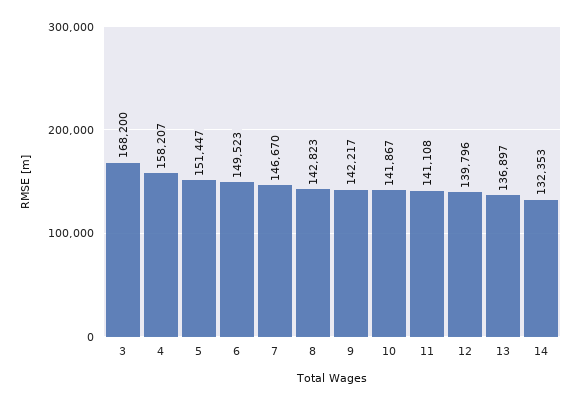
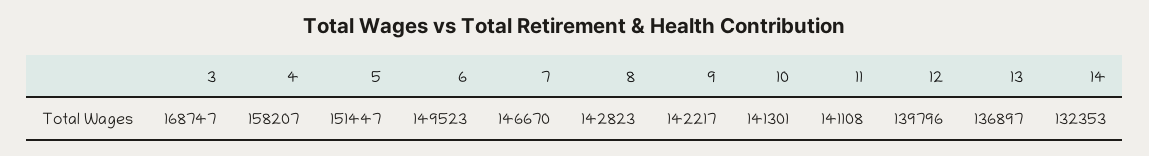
3: 168200 -> 168747
10: 141867 -> 141301

